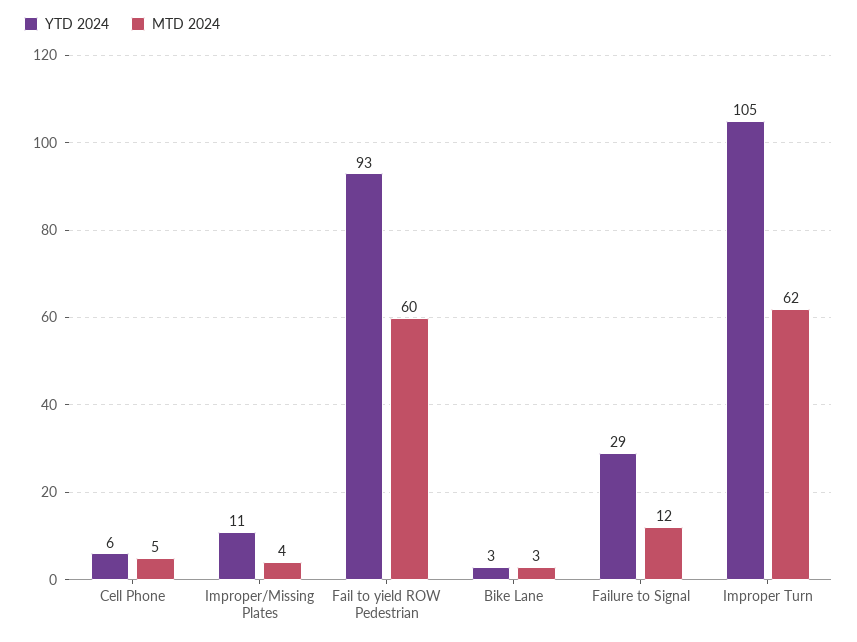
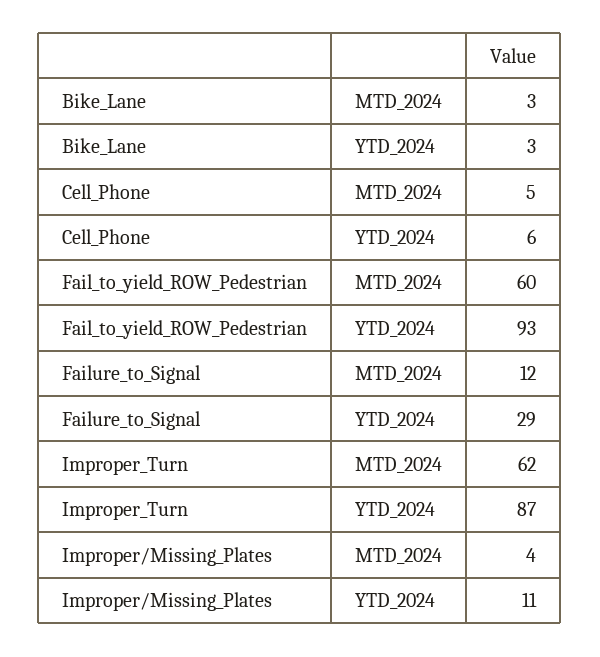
YTD 2024, Improper Turn: 105 -> 87

